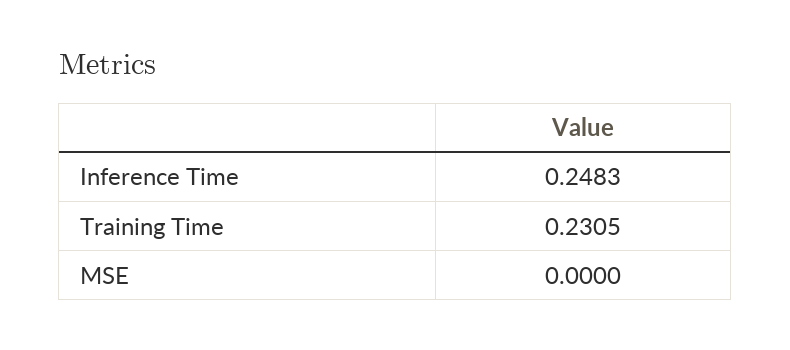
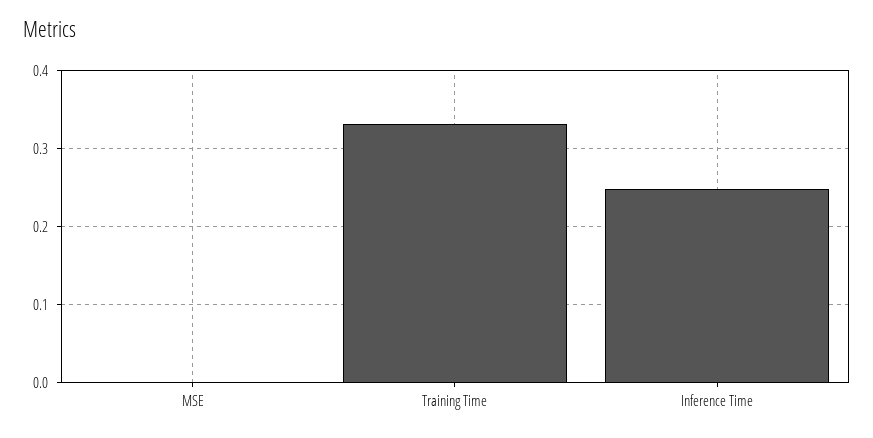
Training Time: 0.2305 -> 0.33

